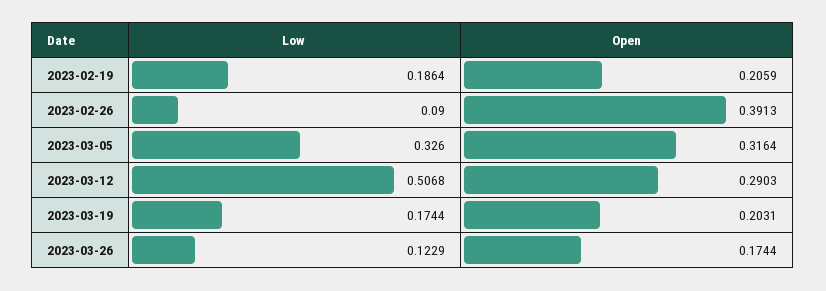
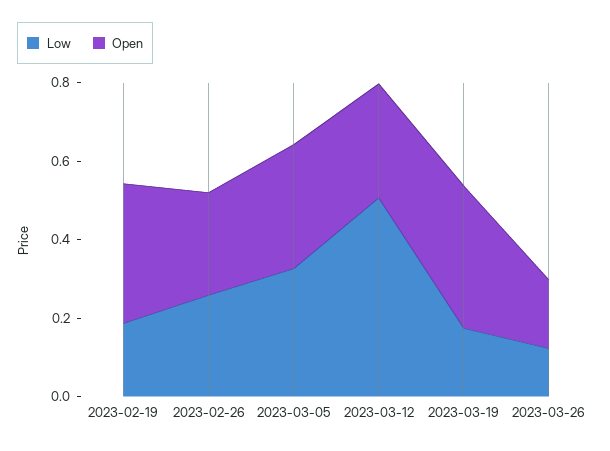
Open, 2023-02-19: 0.2059 -> 0.35
Low, 2023-02-26: 0.09 -> 0.25
Open, 2023-02-26: 0.3913 -> 0.25
Open, 2023-03-19: 0.2031 -> 0.35

